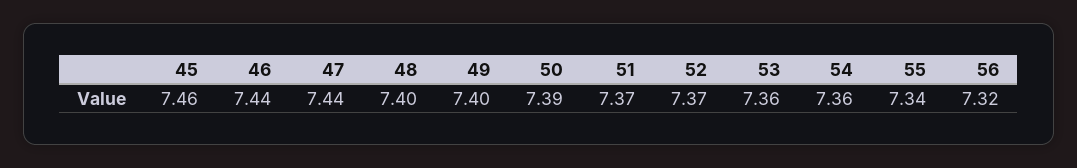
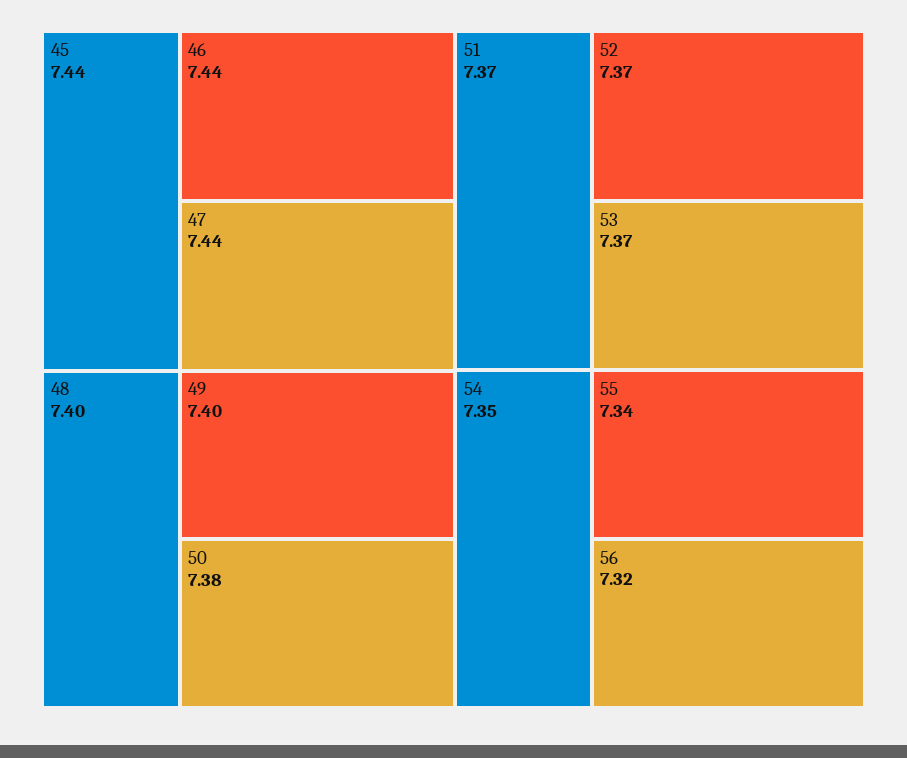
45: 7.46 -> 7.44
50: 7.39 -> 7.38
53: 7.36 -> 7.37
54: 7.36 -> 7.35

